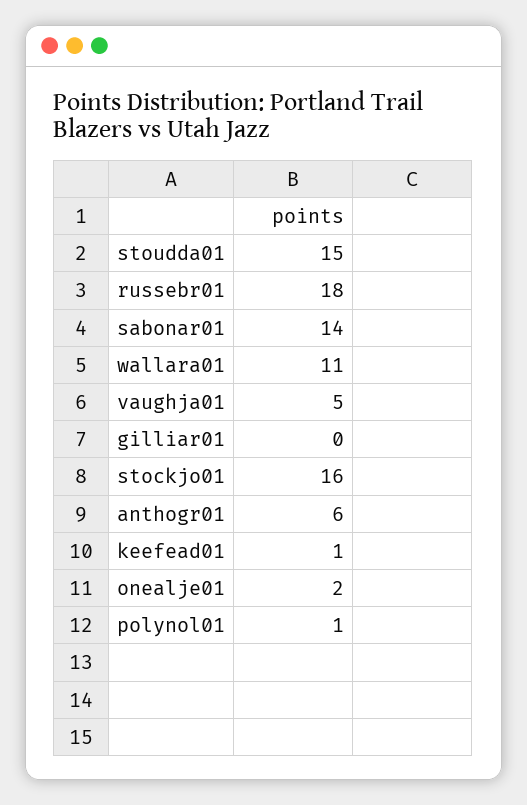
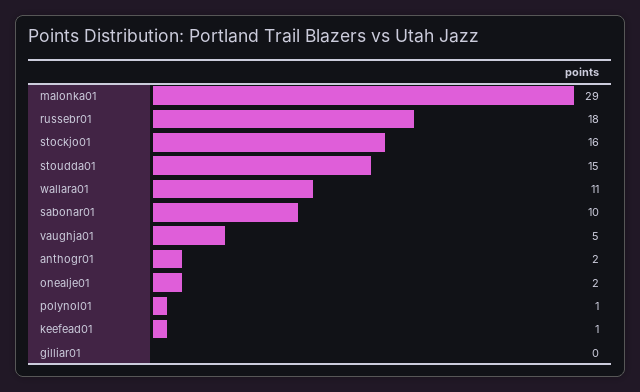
sabonar01: 14 -> 10
anthogr01: 6 -> 2
malonka01: none -> 29

